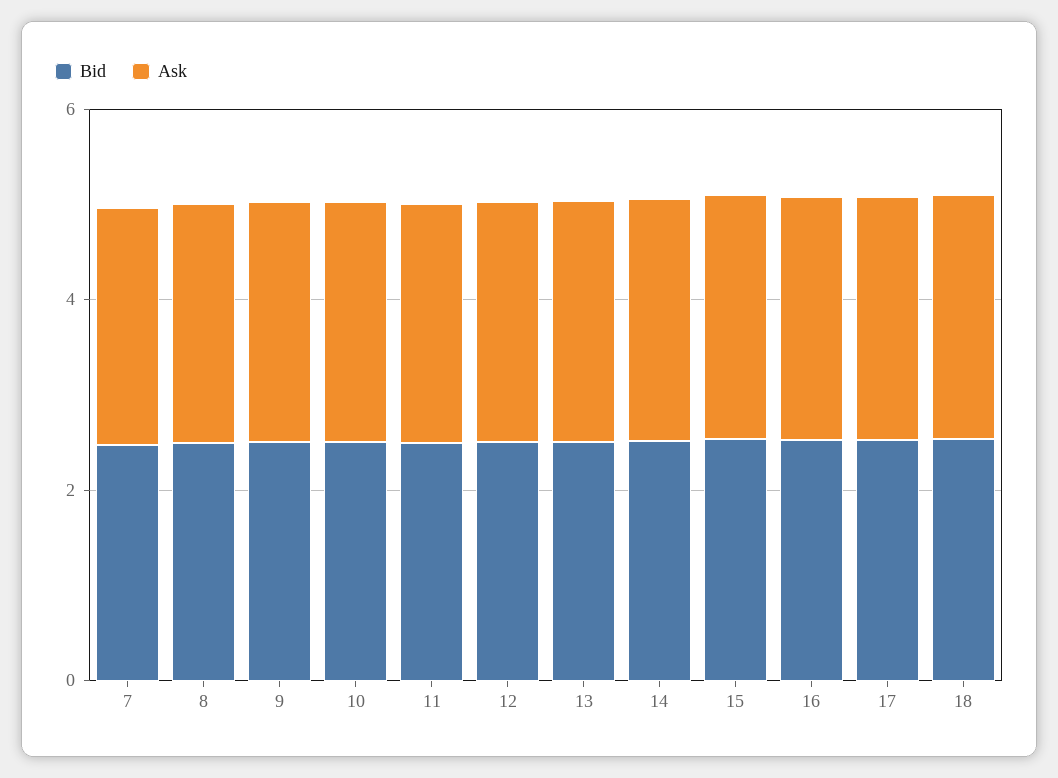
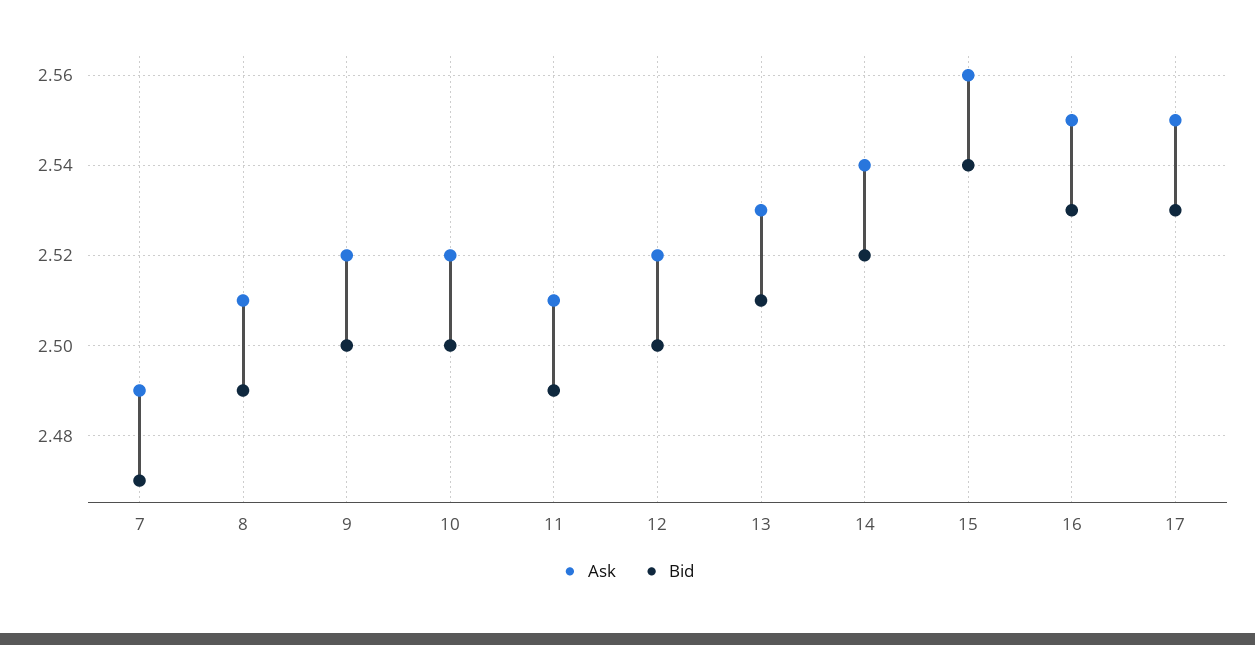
Bid, 18: 2.5 -> none
Ask, 18: 2.5 -> none

